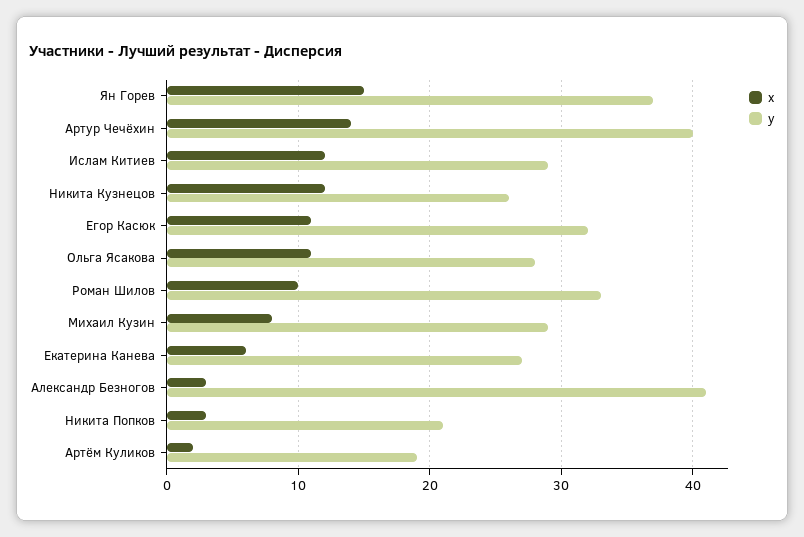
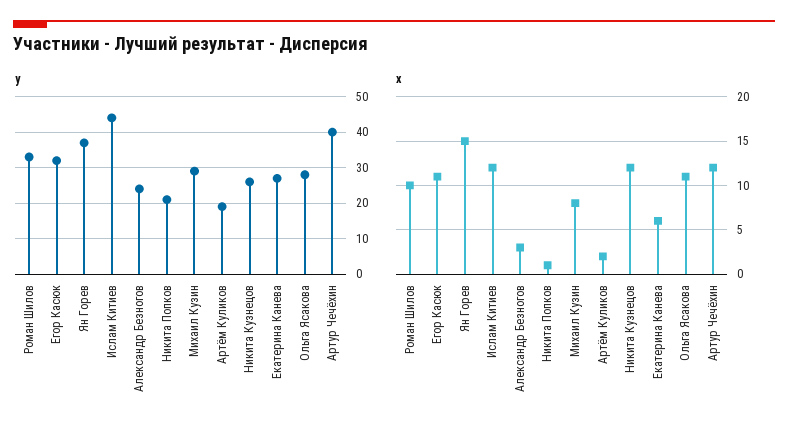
x, Артур Чечёхин: 14 -> 12
y, Ислам Китиев: 29 -> 45
y, Александр Безногов: 41 -> 25
x, Никита Попков: 3 -> 1

